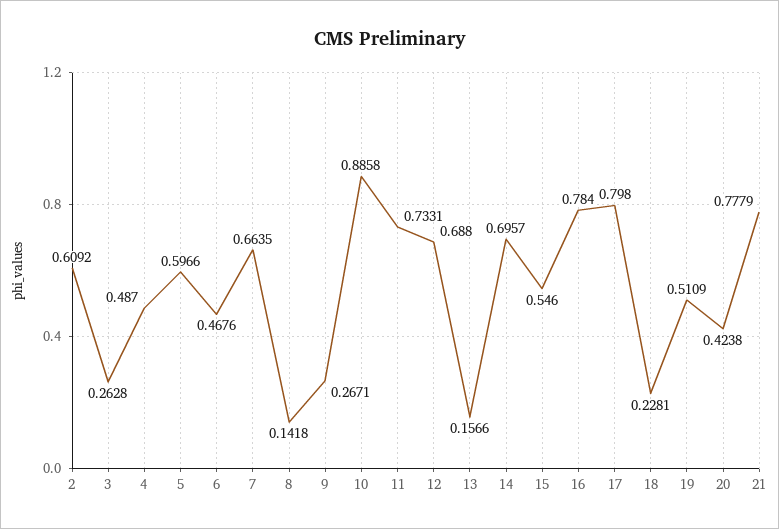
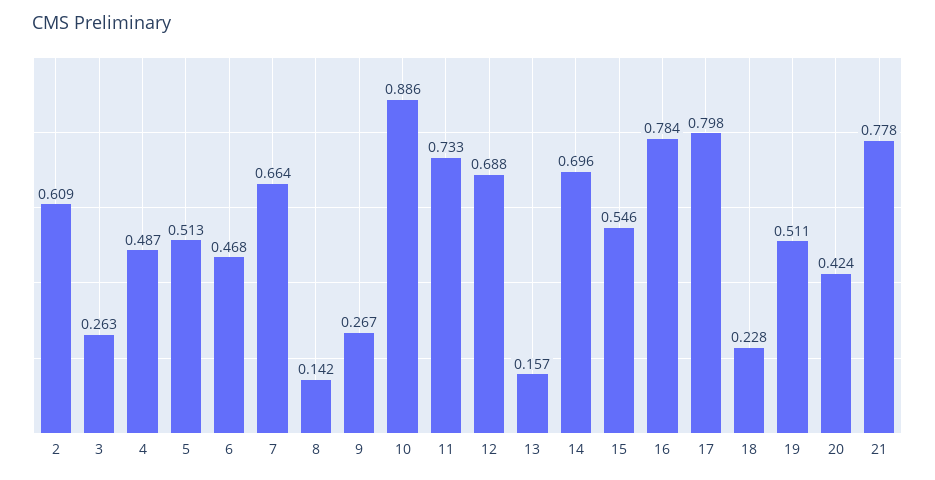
5: 0.5966 -> 0.513

